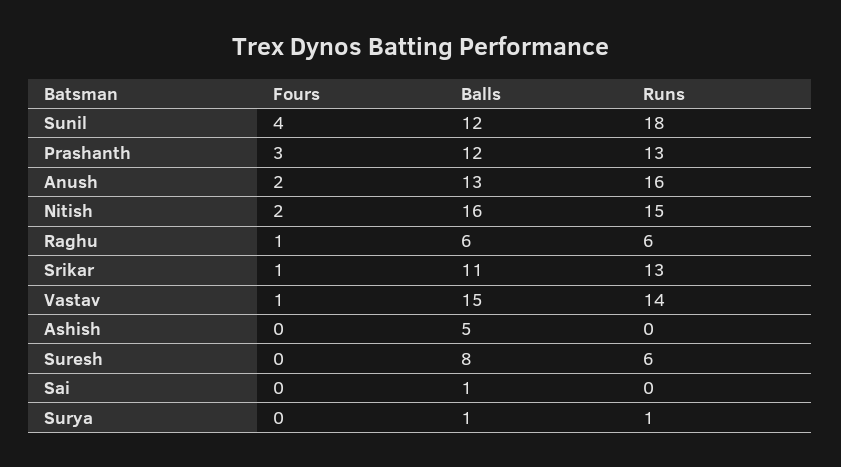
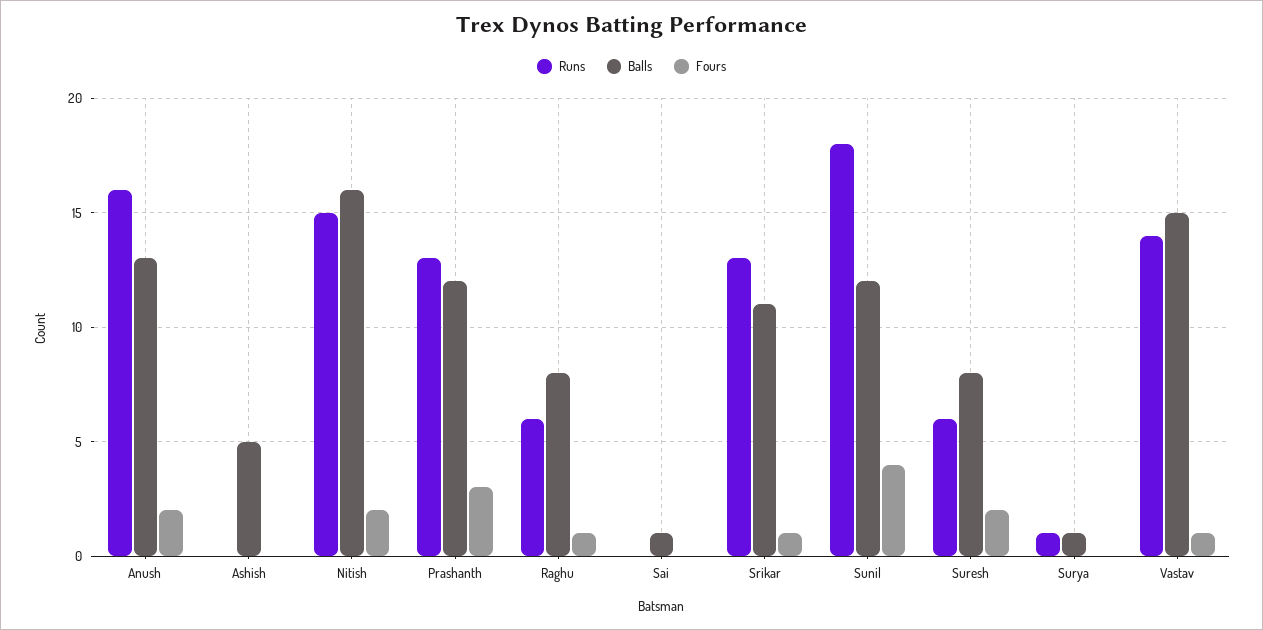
Balls, Raghu: 6 -> 8
Fours, Suresh: 0 -> 2

